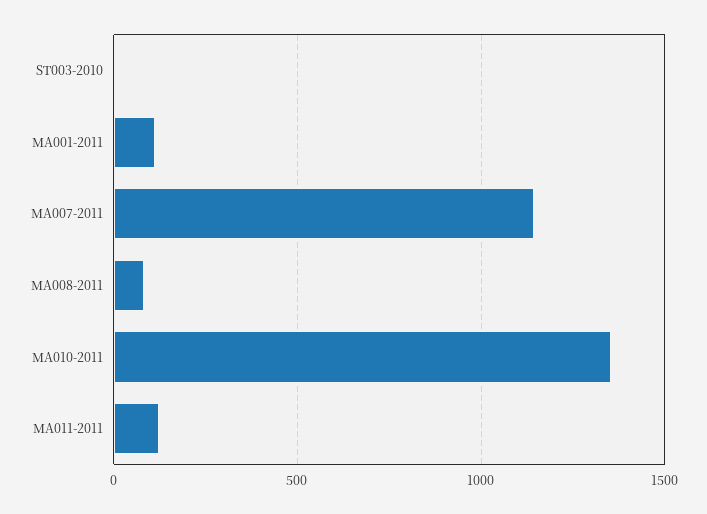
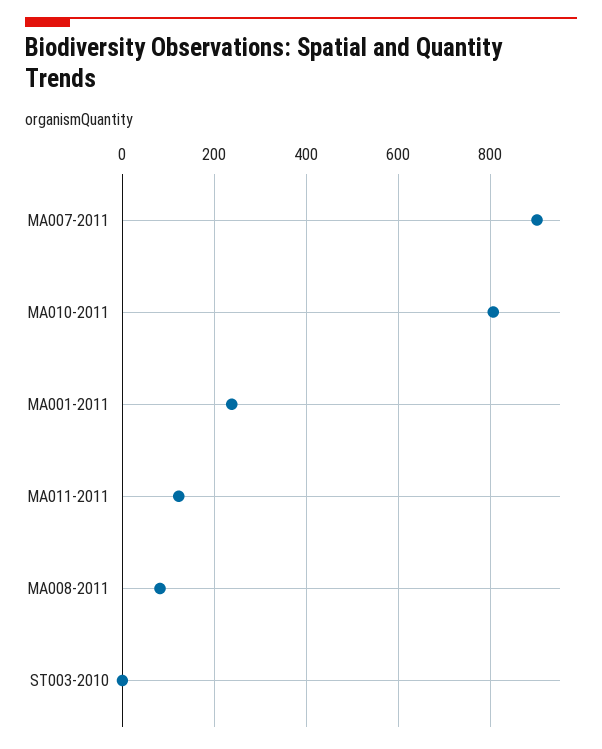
MA001-2011: 100 -> 240
MA007-2011: 1150 -> 900
MA010-2011: 1350 -> 800

